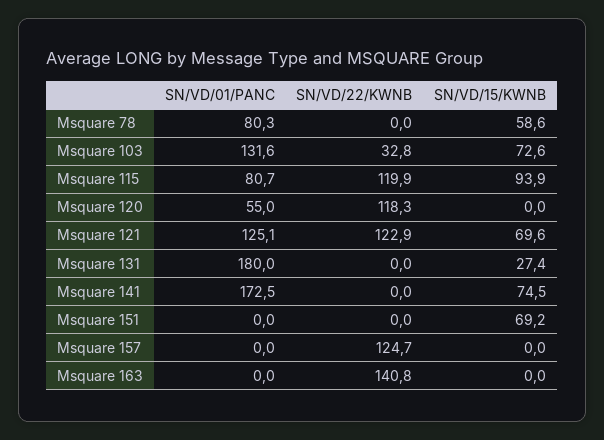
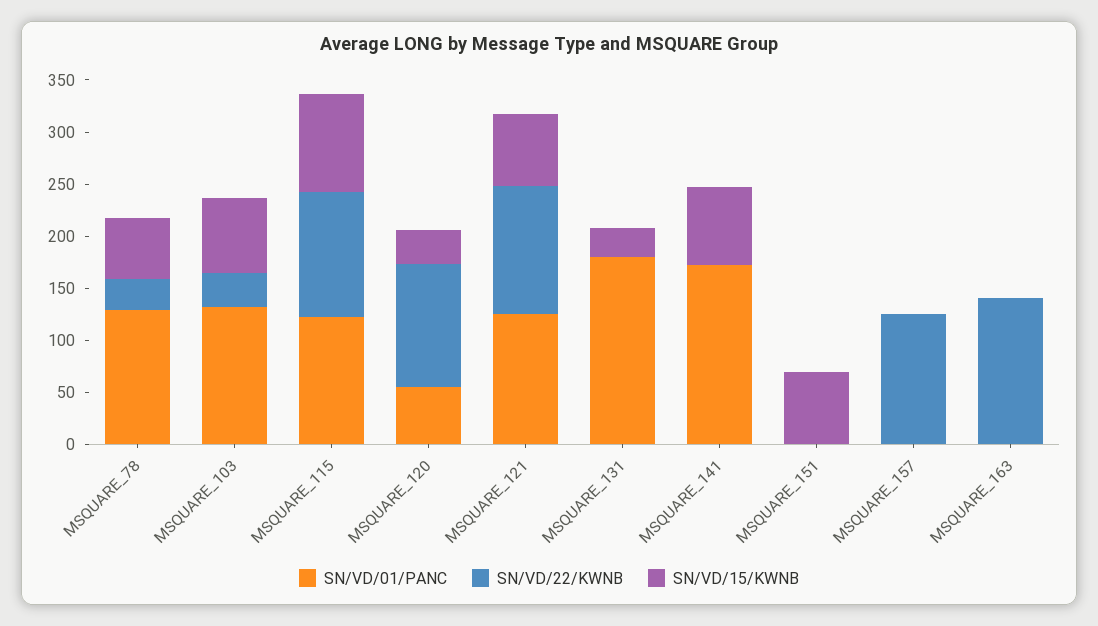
SN/VD/01/PANC, Msquare 78: 80.3 -> 130
SN/VD/22/KWNB, Msquare 78: 0 -> 30
SN/VD/01/PANC, Msquare 115: 80.7 -> 120
SN/VD/15/KWNB, Msquare 120: 0 -> 30

